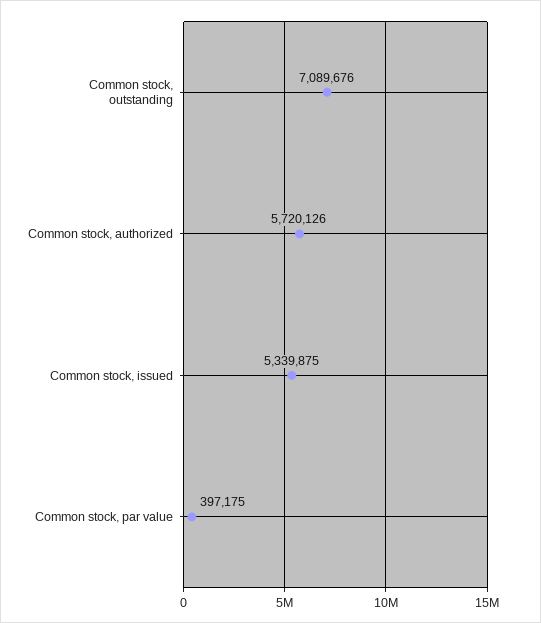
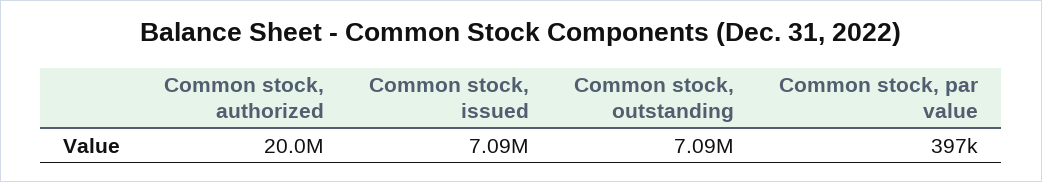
Common stock, authorized: 5720126 -> 20000000
Common stock, issued: 5339875 -> 7090000

